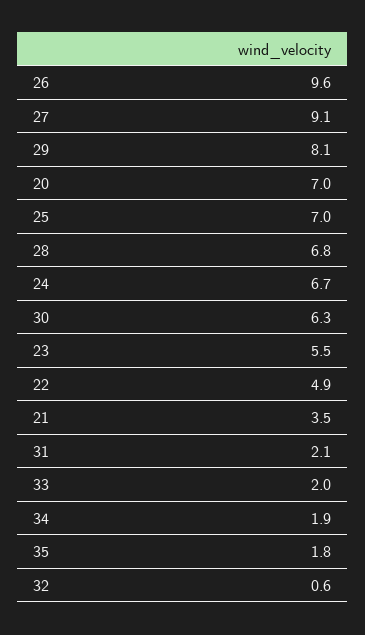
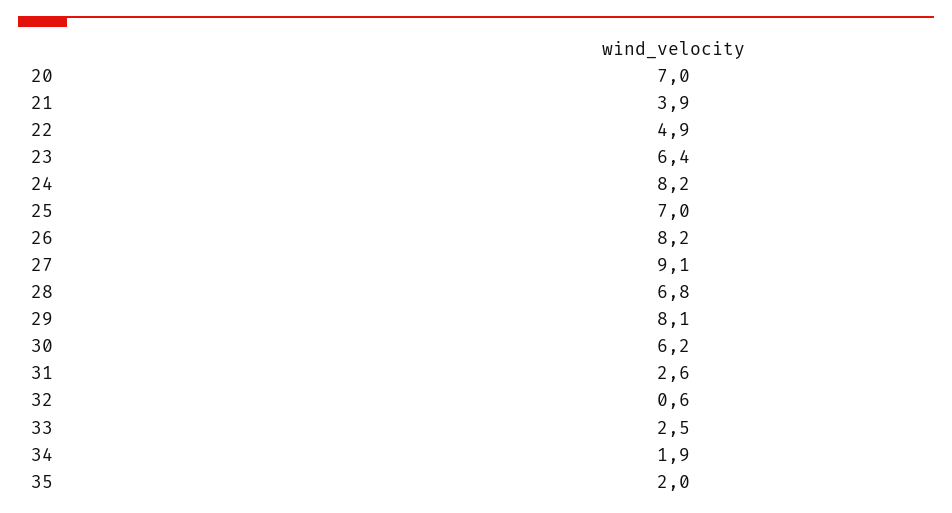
26: 9.6 -> 8.2
24: 6.7 -> 8.2
30: 6.3 -> 6.2
23: 5.5 -> 6.4
21: 3.5 -> 3.9
31: 2.1 -> 2.6
33: 2 -> 2.5
35: 1.8 -> 2

